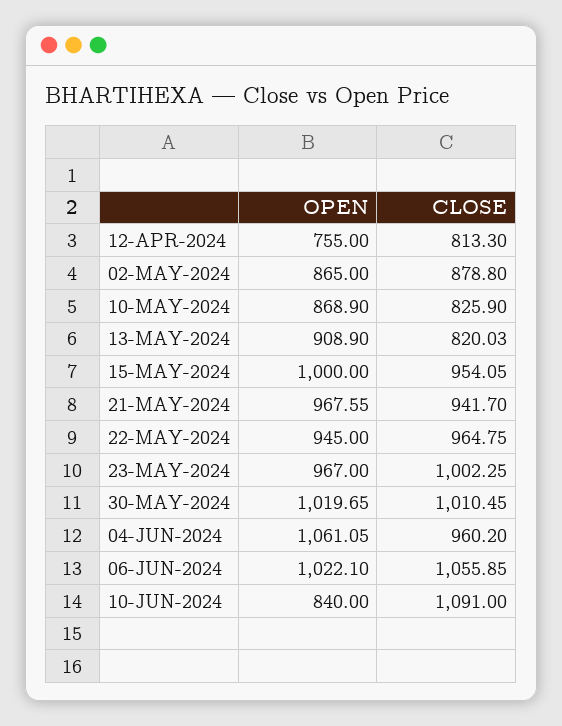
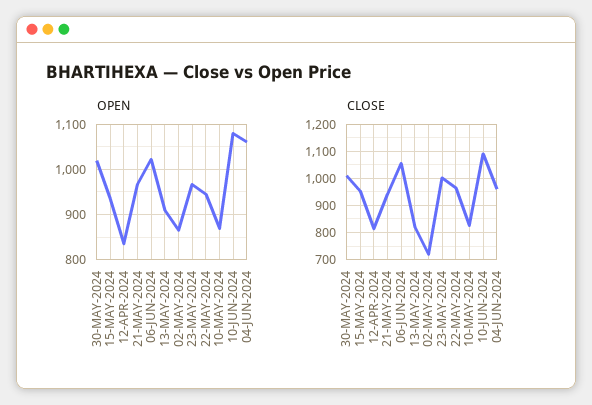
OPEN, 12-APR-2024: 755 -> 840
CLOSE, 02-MAY-2024: 878.8 -> 725
OPEN, 15-MAY-2024: 1000 -> 940
OPEN, 10-JUN-2024: 840 -> 1080

